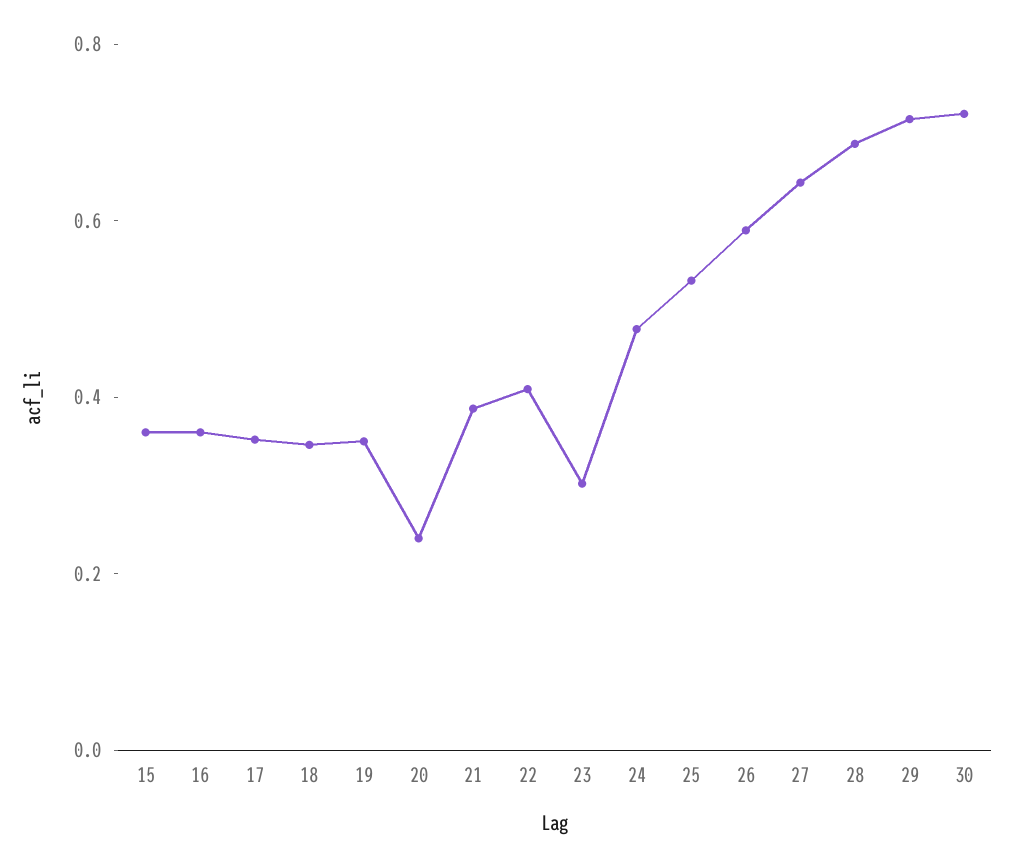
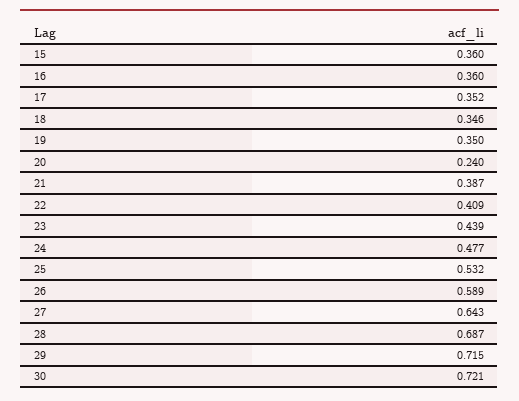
23: 0.3 -> 0.439

